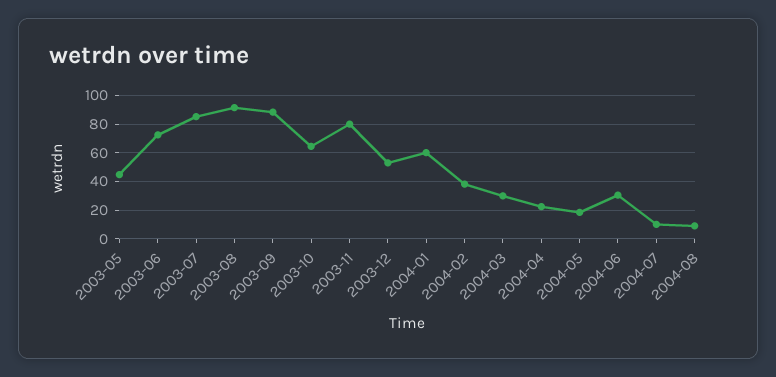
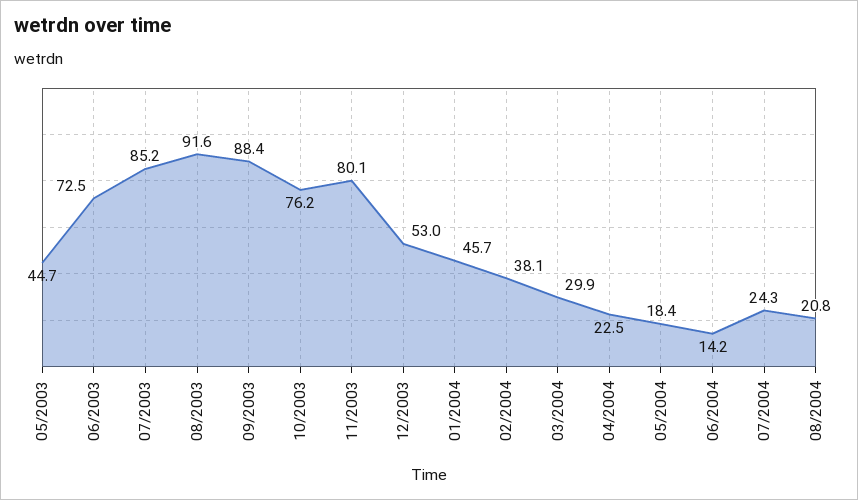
2003-10: 65 -> 76.2
2004-01: 60 -> 45.7
2004-06: 30 -> 14.2
2004-07: 10 -> 24.3
2004-08: 10 -> 20.8

